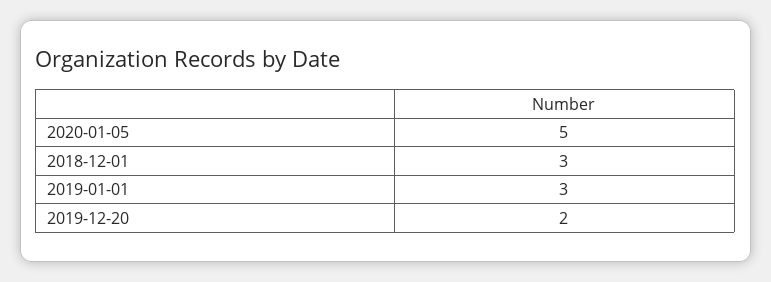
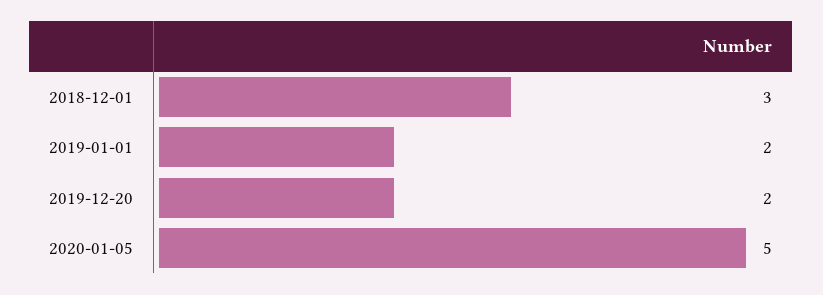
2019-01-01: 3 -> 2

